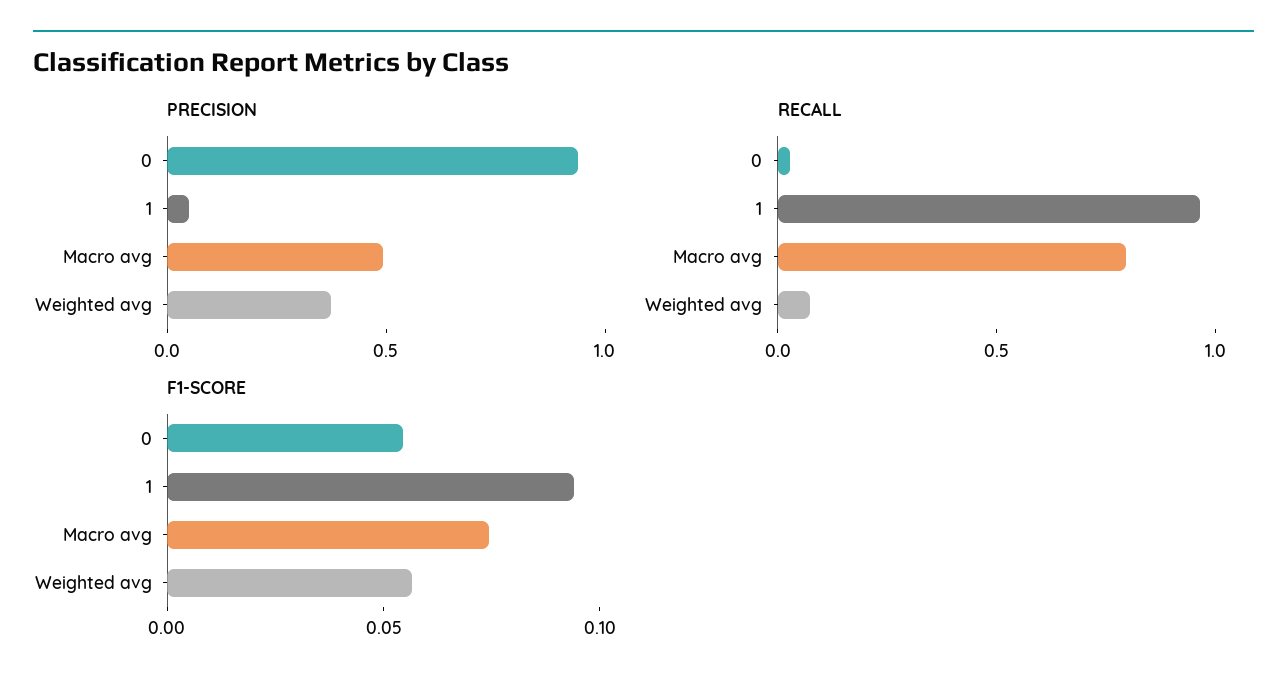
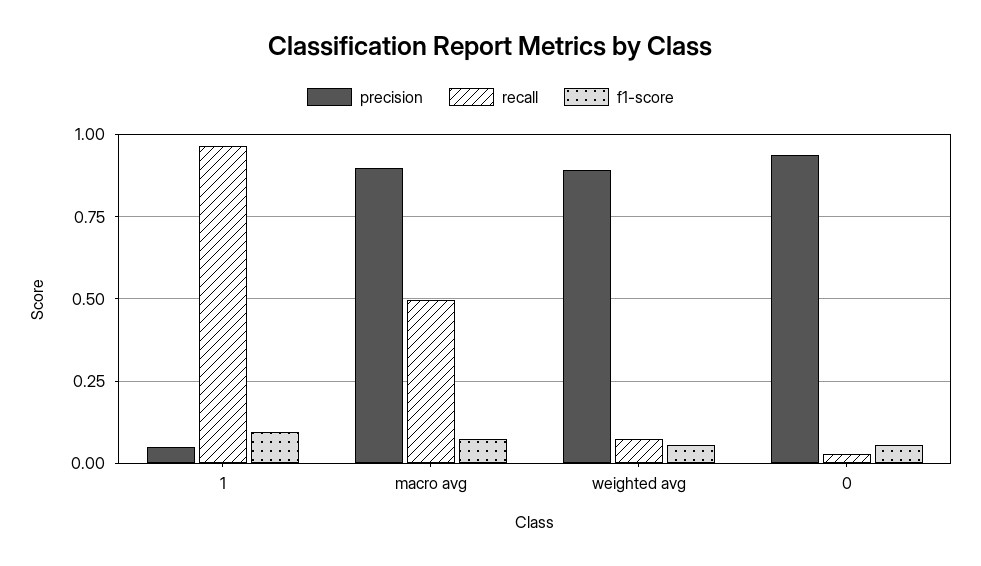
PRECISION, Macro avg: 0.5 -> 0.9
PRECISION, Weighted avg: 0.4 -> 0.9
RECALL, Macro avg: 0.8 -> 0.5

